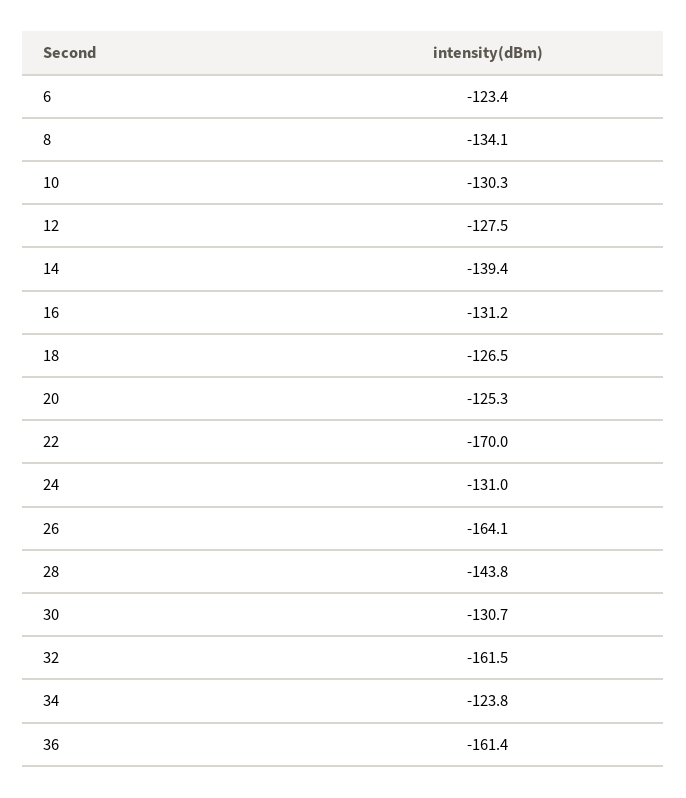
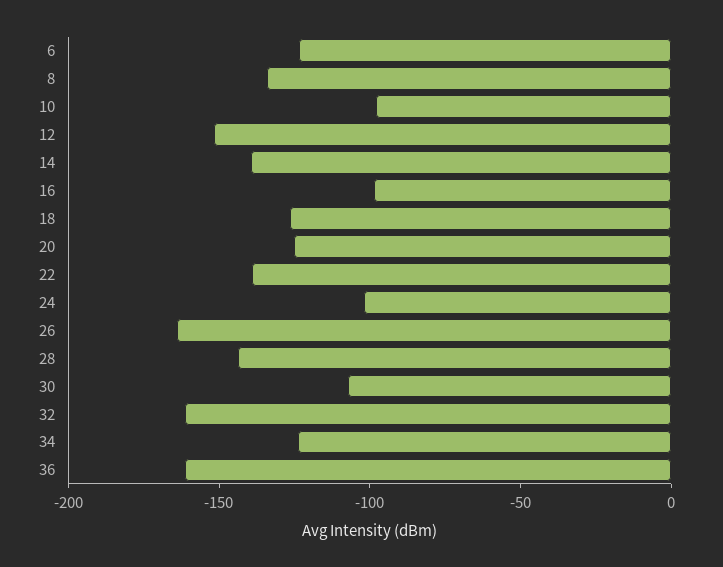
10: -130.3 -> -100
12: -127.5 -> -150
16: -131.2 -> -100
22: -170 -> -140
24: -131 -> -100
30: -130.7 -> -110

